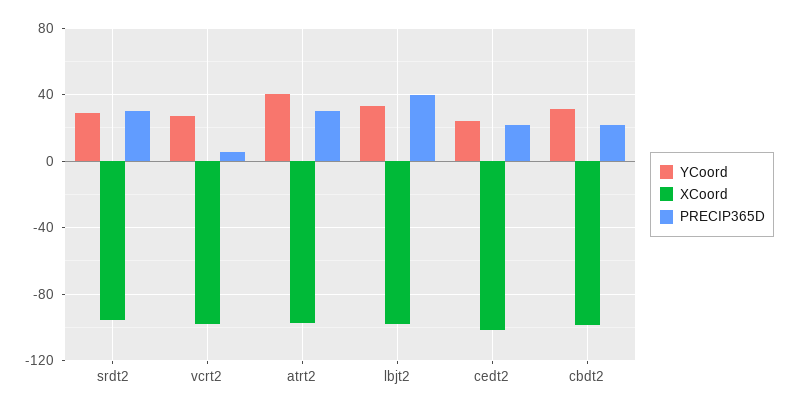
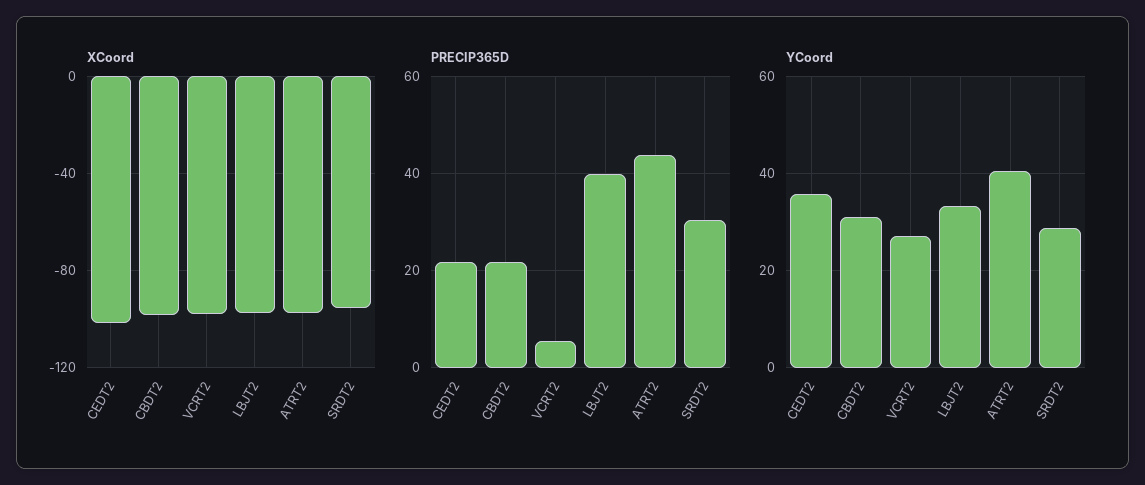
PRECIP365D, atrt2: 30 -> 44
YCoord, cedt2: 25 -> 36

